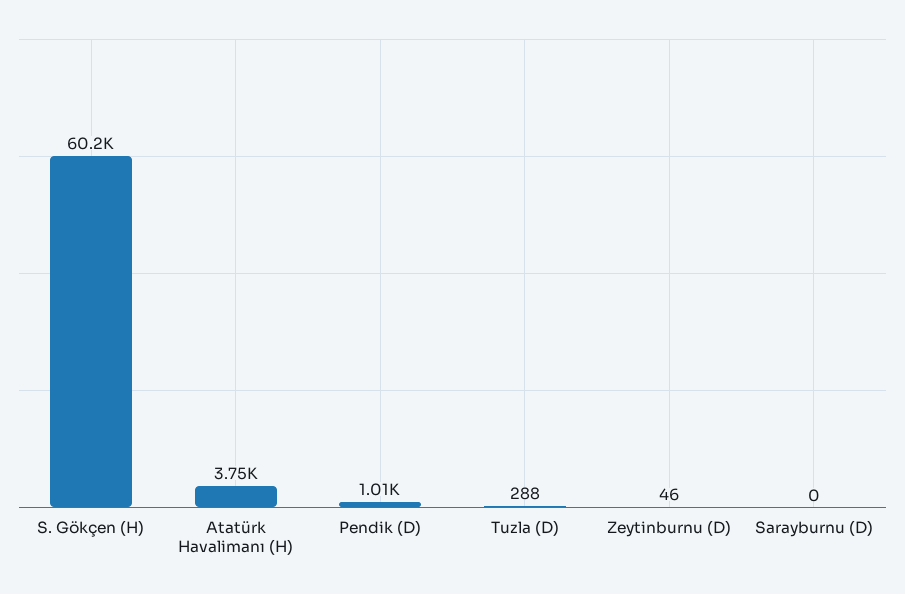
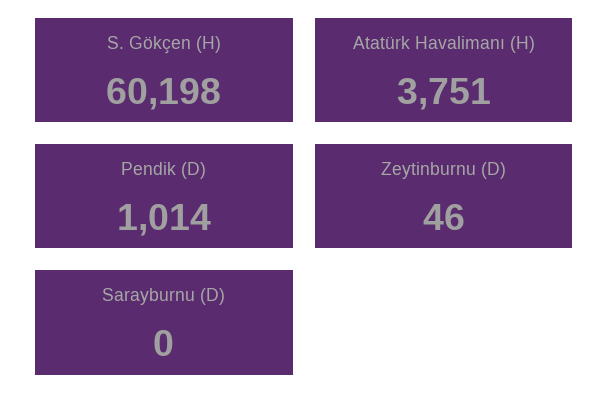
Tuzla (D): 288 -> none

